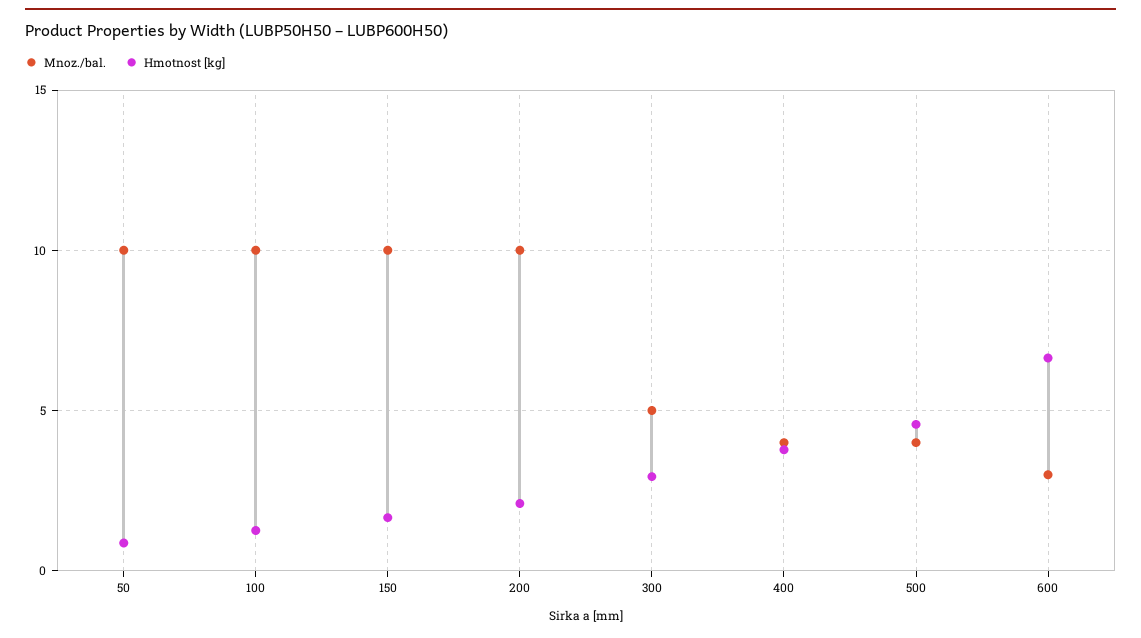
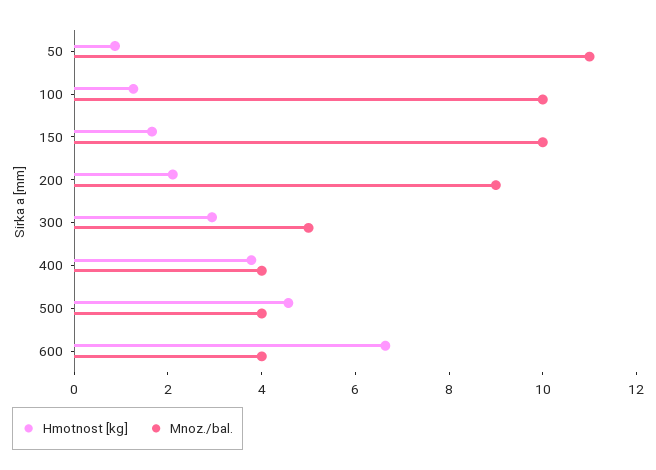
Mnoz./bal., 50: 10 -> 11
Mnoz./bal., 200: 10 -> 9
Mnoz./bal., 600: 3 -> 4

